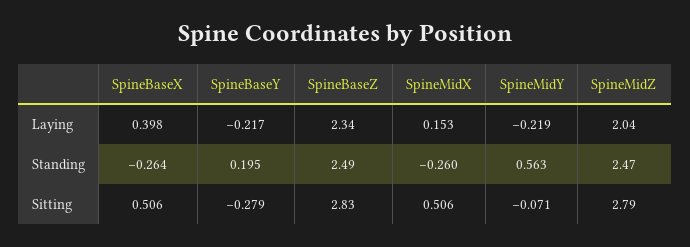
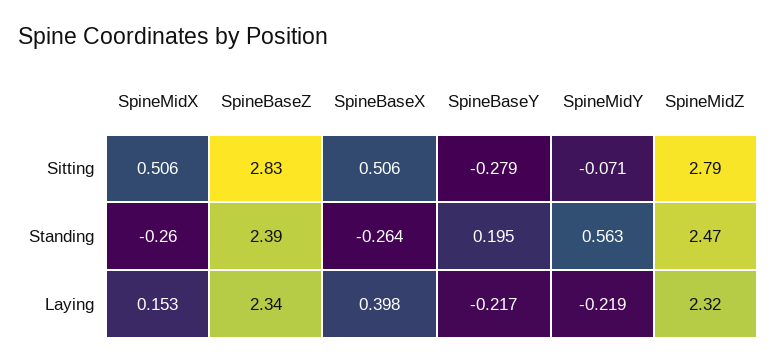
SpineMidZ, Laying: 2.04 -> 2.32
SpineBaseZ, Standing: 2.49 -> 2.39

